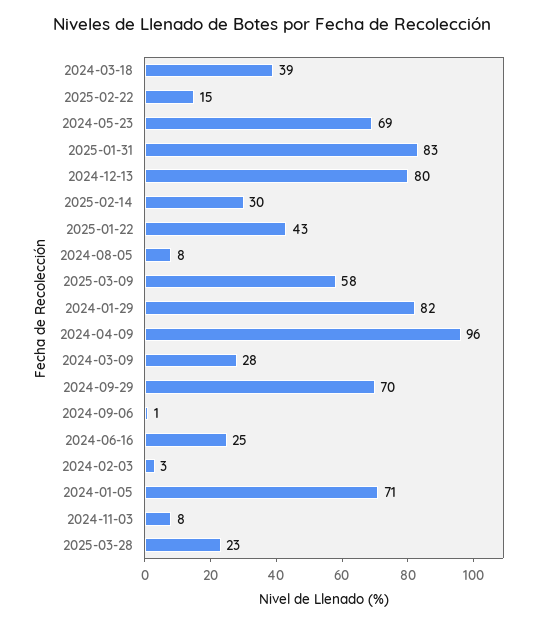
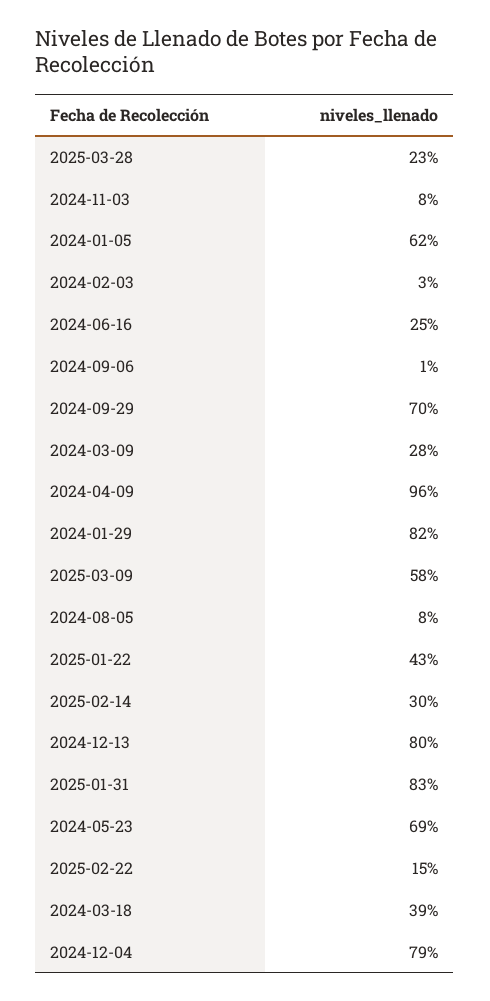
2024-01-05: 71 -> 62
2024-12-04: none -> 79

